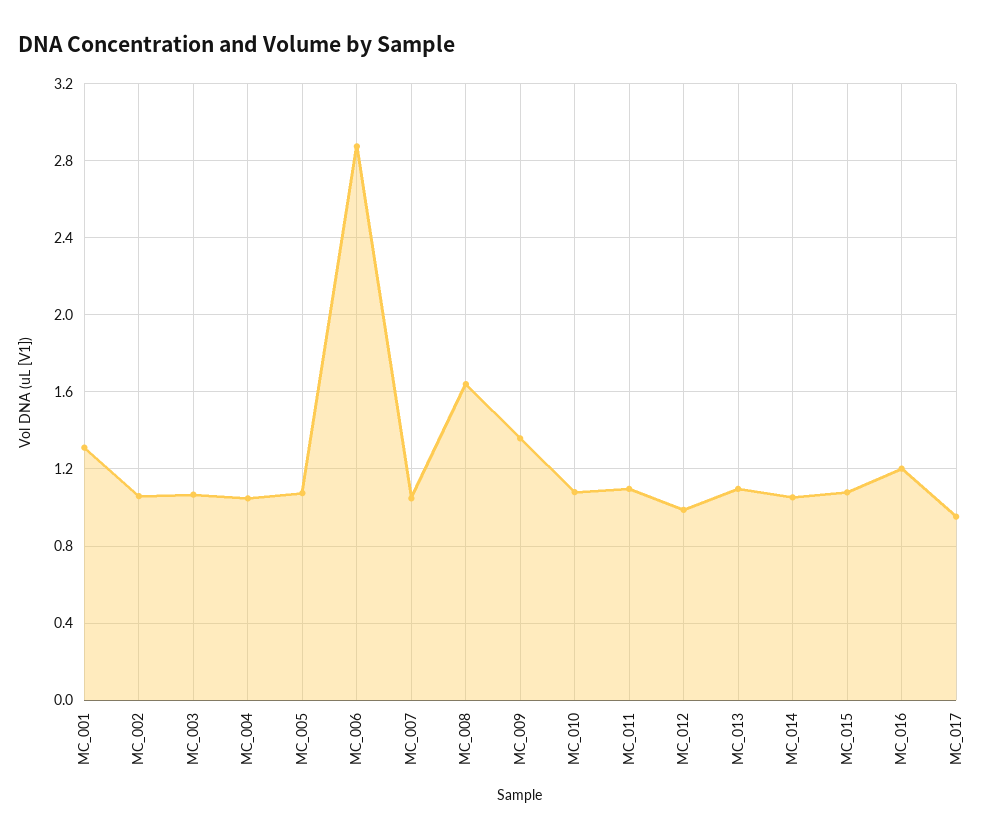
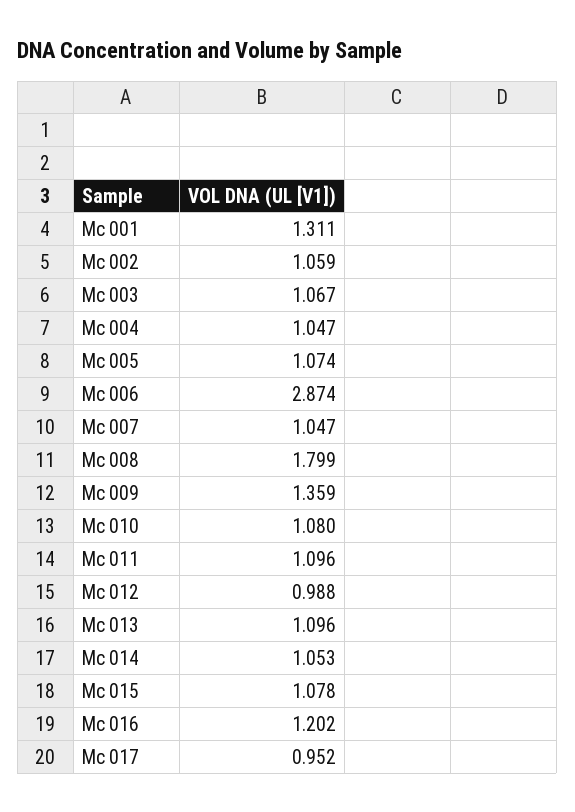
MC_008: 1.65 -> 1.799

